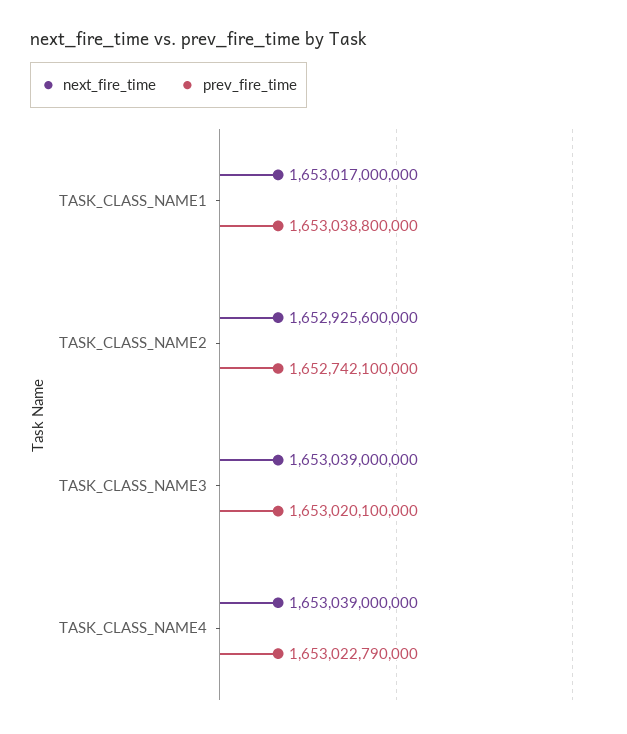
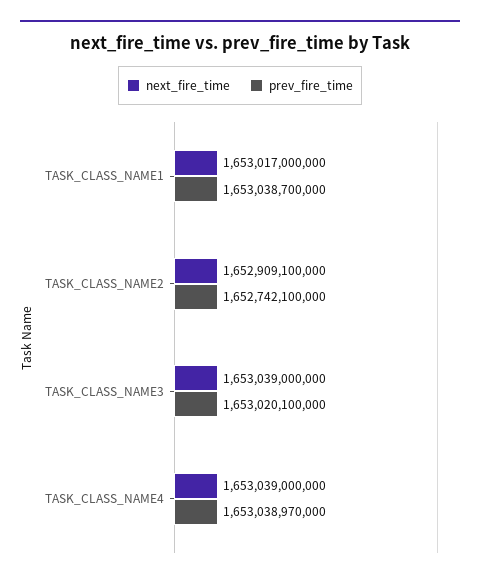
prev_fire_time, TASK_CLASS_NAME1: 1653038800000 -> 1653038700000
next_fire_time, TASK_CLASS_NAME2: 1652925600000 -> 1652909100000
prev_fire_time, TASK_CLASS_NAME4: 1653022790000 -> 1653038970000

